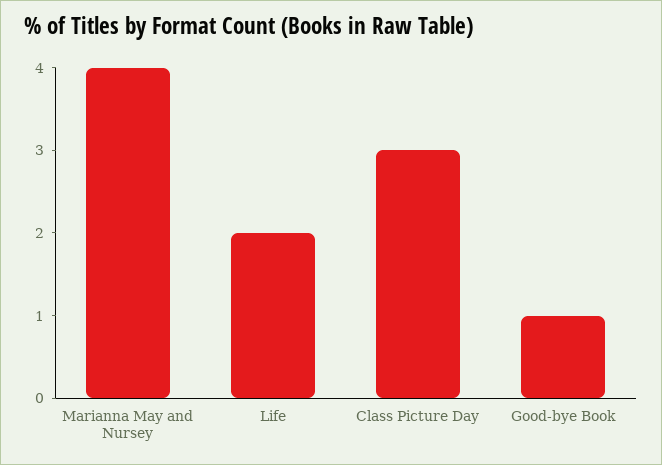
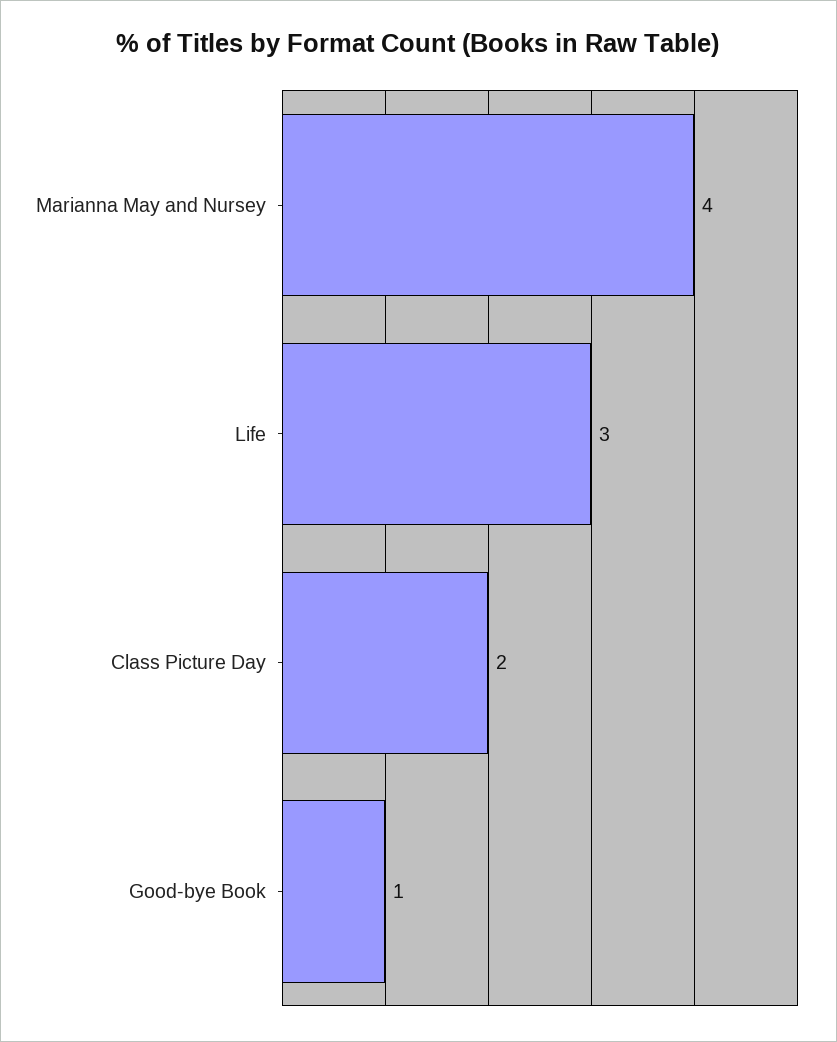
Life: 2 -> 3
Class Picture Day: 3 -> 2

